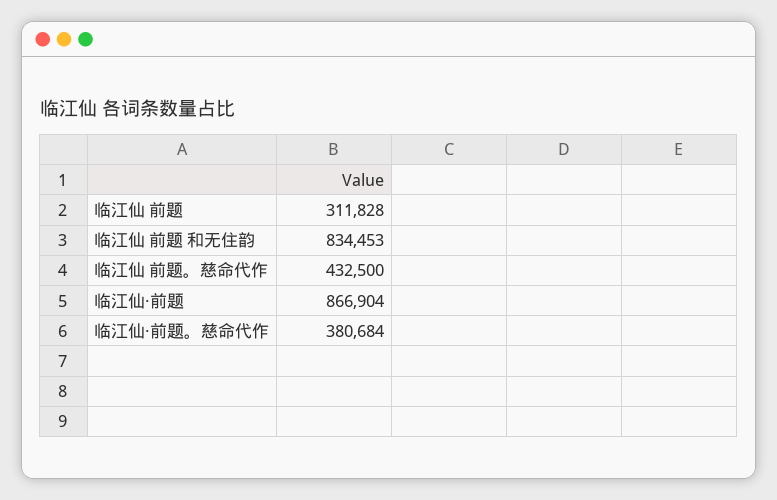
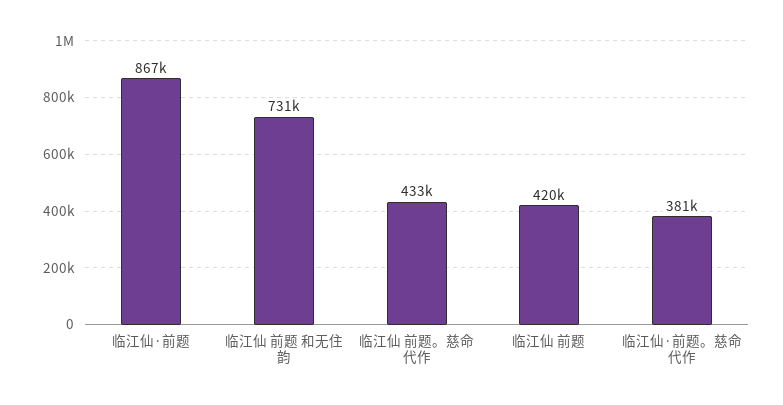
临江仙 前题: 311828 -> 420000
临江仙 前题 和无住韵: 834453 -> 731000

